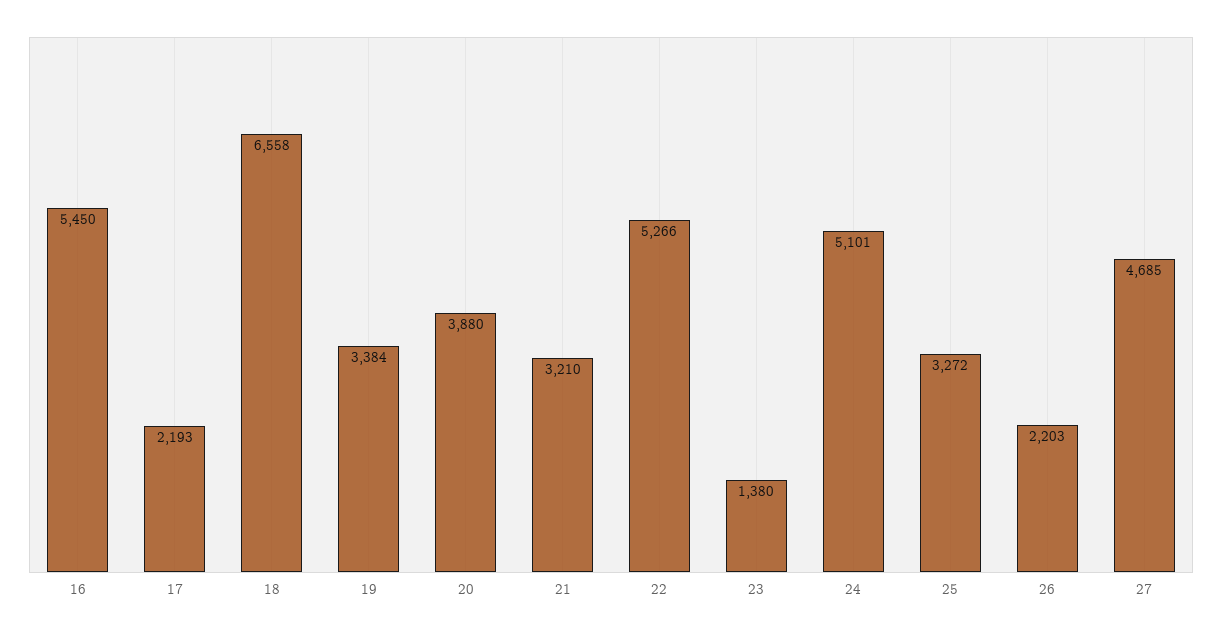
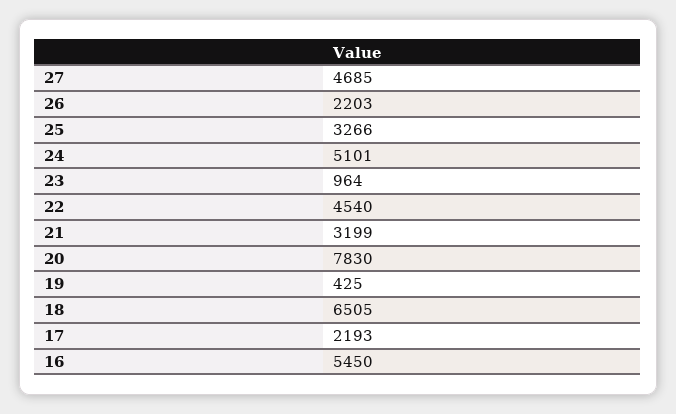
18: 6558 -> 6505
19: 3384 -> 425
20: 3880 -> 7830
21: 3210 -> 3199
22: 5266 -> 4540
23: 1380 -> 964
25: 3272 -> 3266

